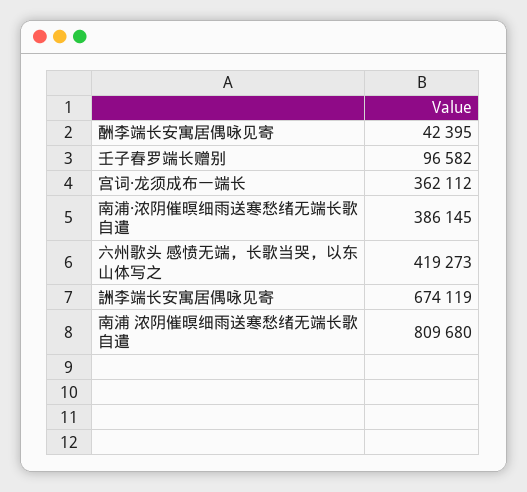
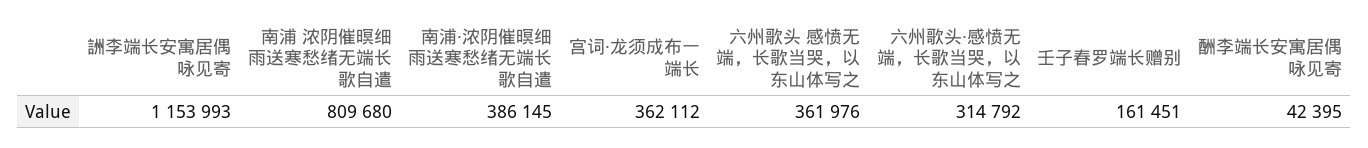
壬子春罗端长赠别: 96582 -> 161451
六州歌头 感愤无端，长歌当哭，以东山体写之: 419273 -> 361976
詶李端长安寓居偶咏见寄: 674119 -> 1153993
六州歌头·感愤无端，长歌当哭，以东山体写之: none -> 314792

